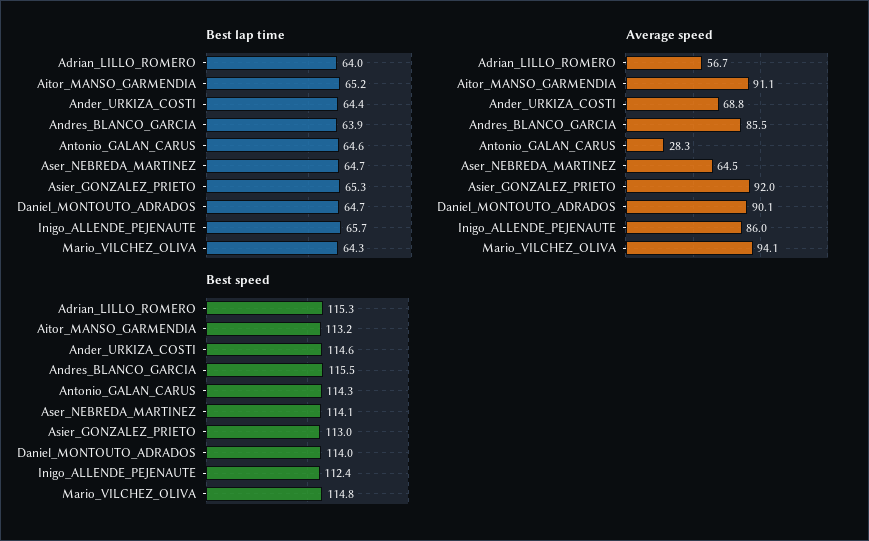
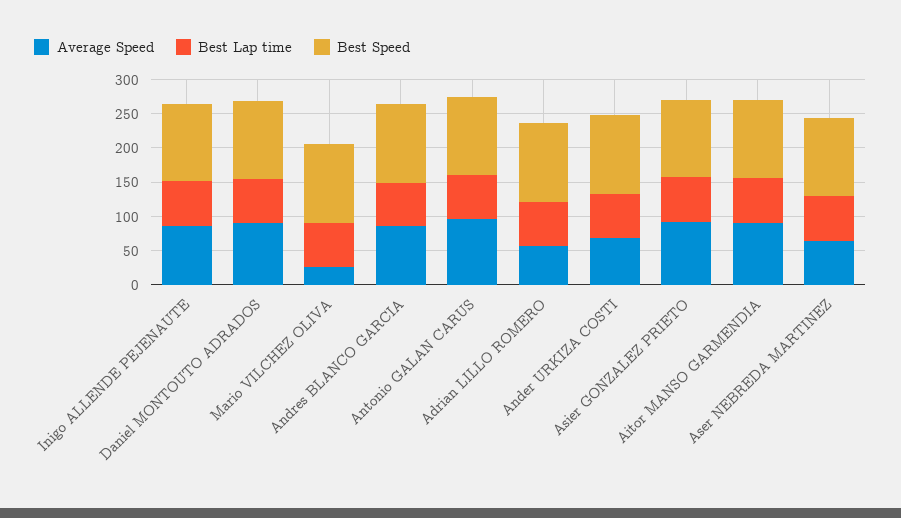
Average speed, Antonio_GALAN_CARUS: 28.3 -> 100
Average speed, Mario_VILCHEZ_OLIVA: 94.1 -> 25

